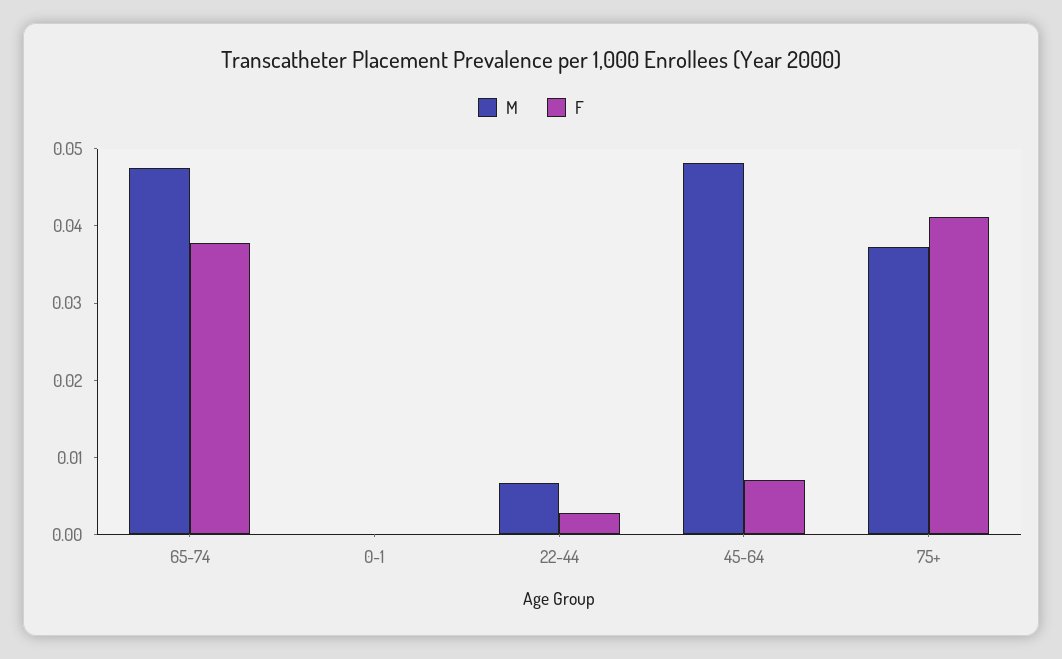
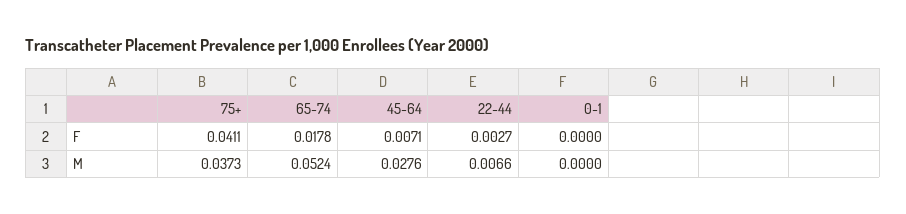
M, 65-74: 0.048 -> 0.0524
F, 65-74: 0.038 -> 0.0178
M, 45-64: 0.048 -> 0.0276

